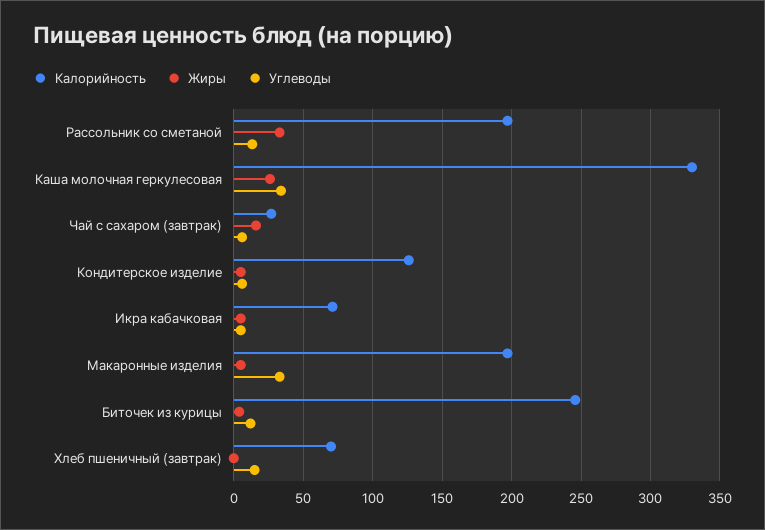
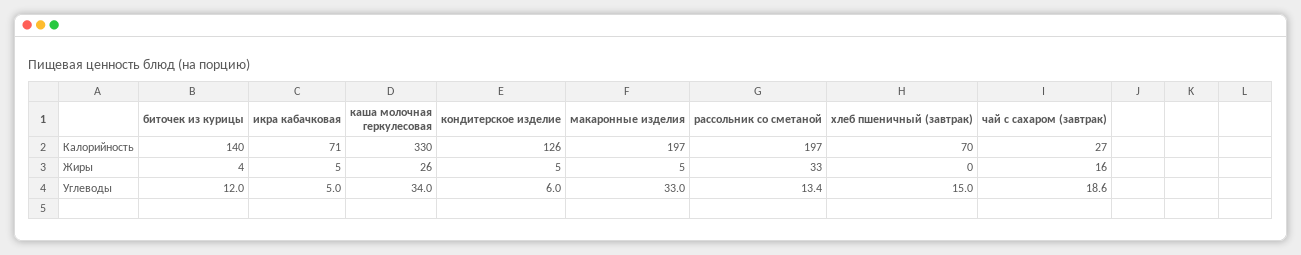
Углеводы, Чай с сахаром (завтрак): 5 -> 18.6
Калорийность, Биточек из курицы: 245 -> 140

